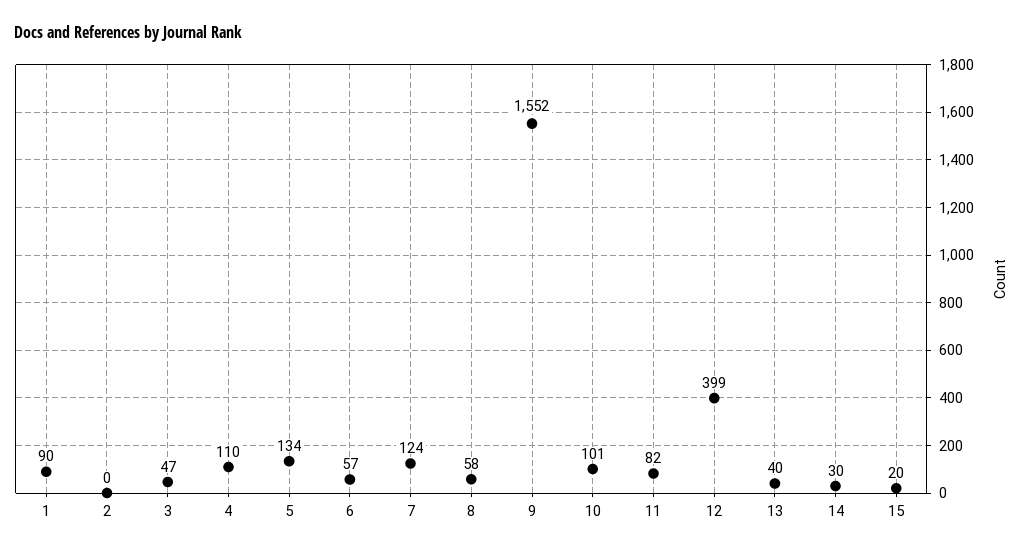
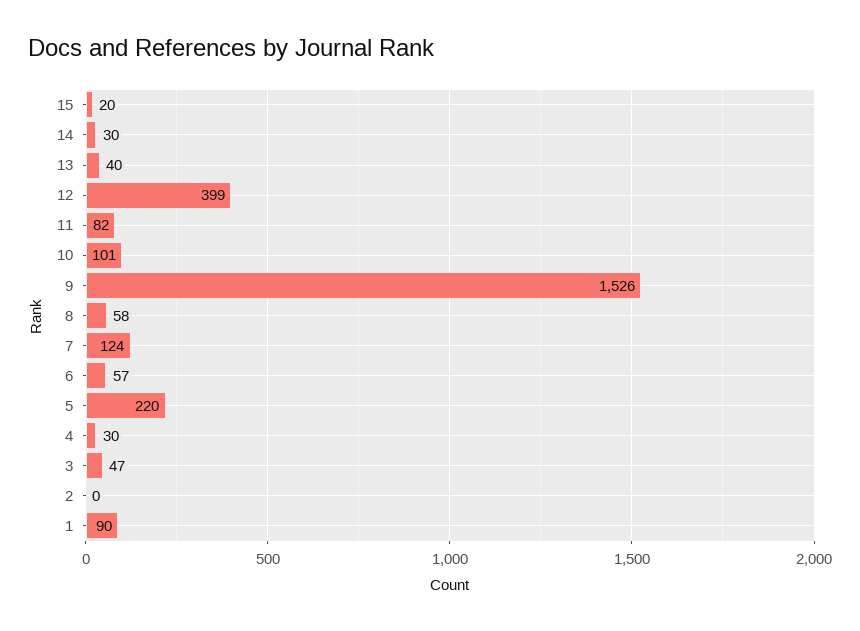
4: 110 -> 30
5: 134 -> 220
9: 1552 -> 1526

